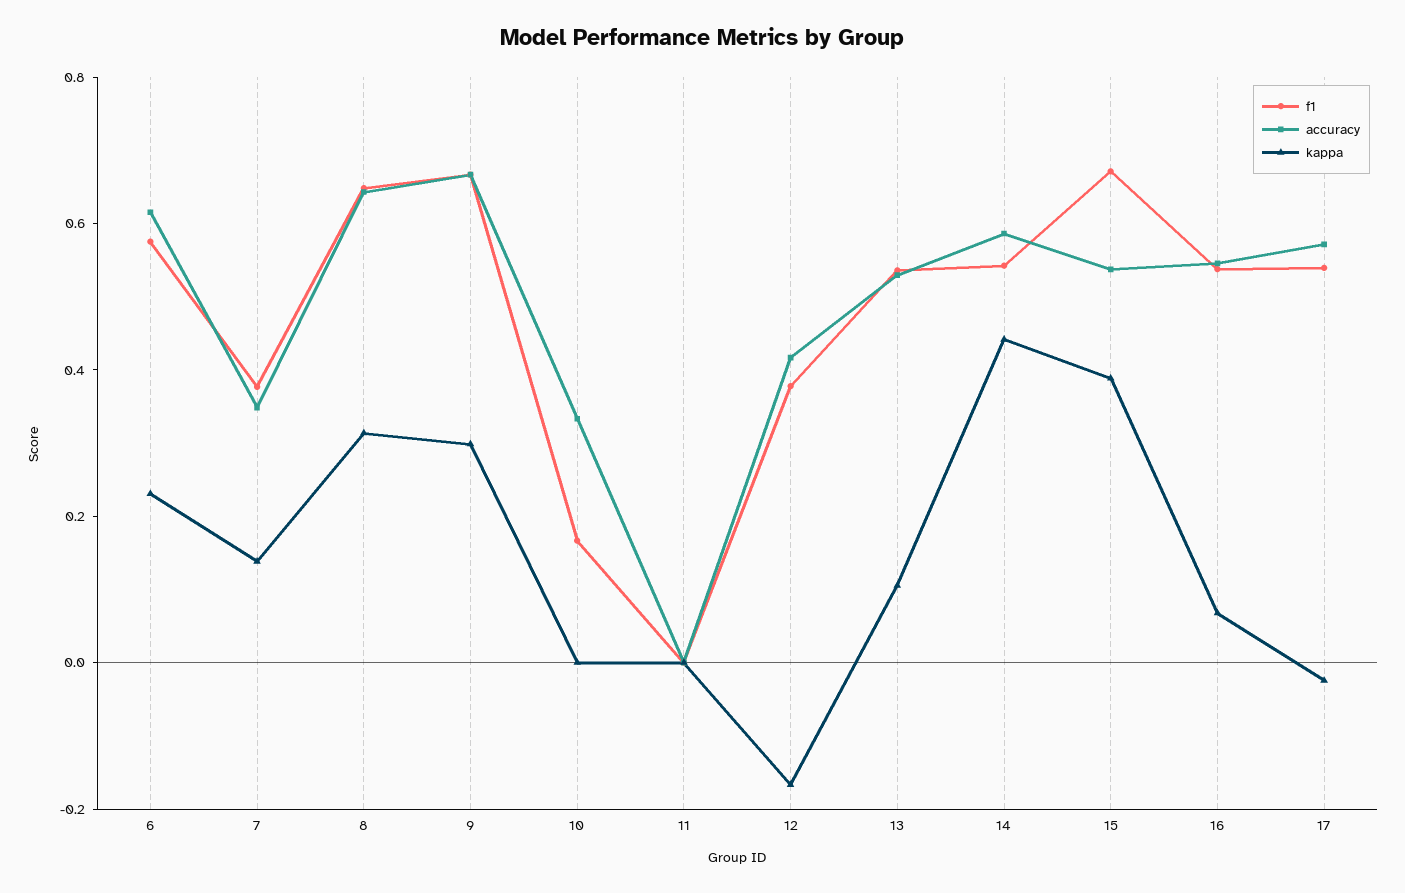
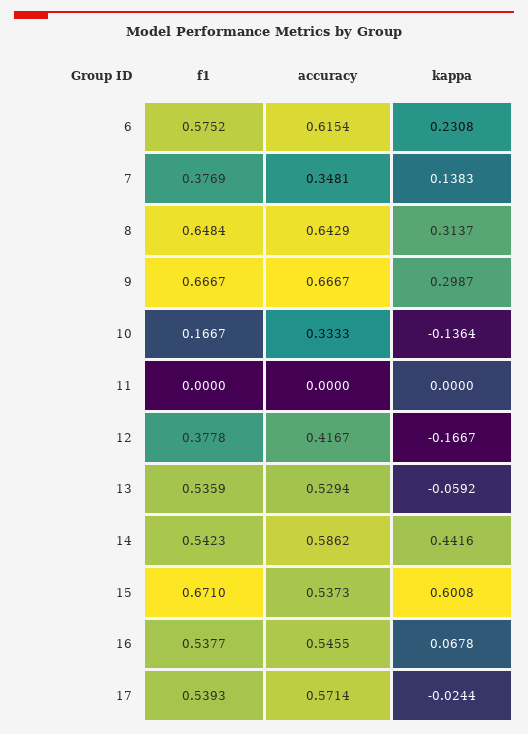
kappa, 10: 0 -> -0.1364
kappa, 13: 0.1 -> -0.0592
kappa, 15: 0.4 -> 0.6008

